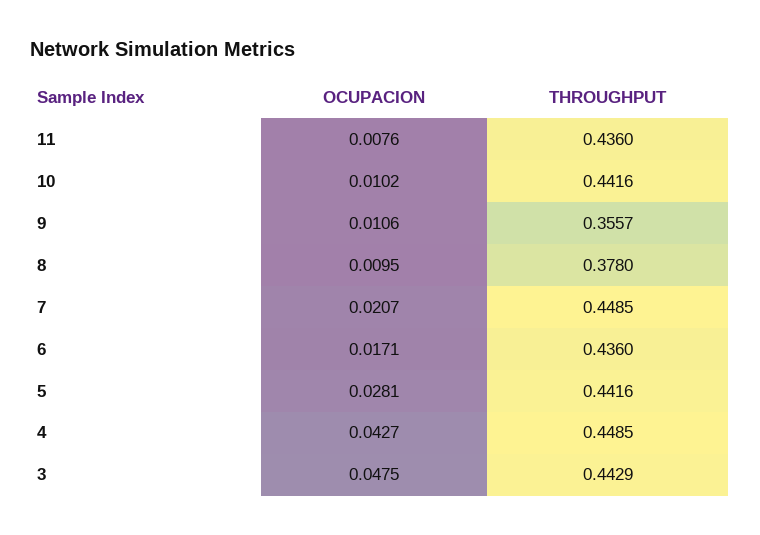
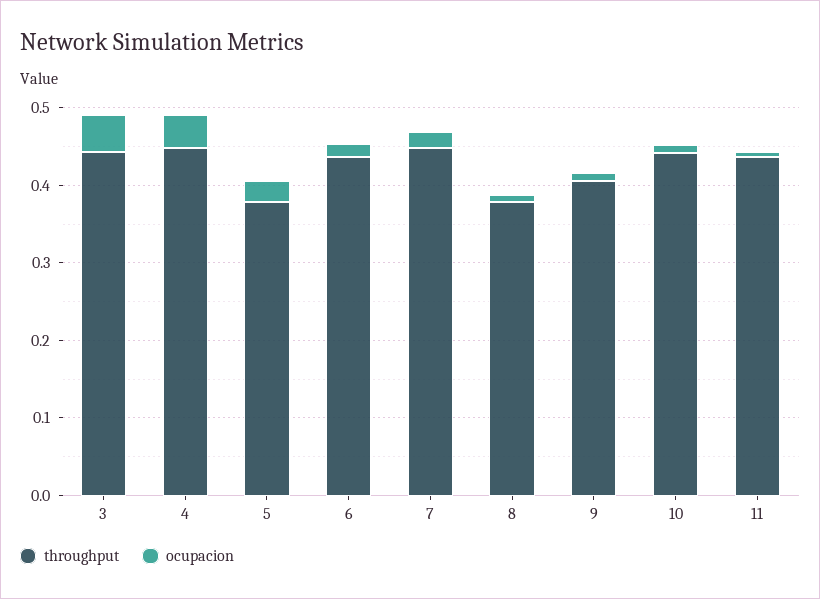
THROUGHPUT, 9: 0.3557 -> 0.4
THROUGHPUT, 5: 0.4416 -> 0.38

